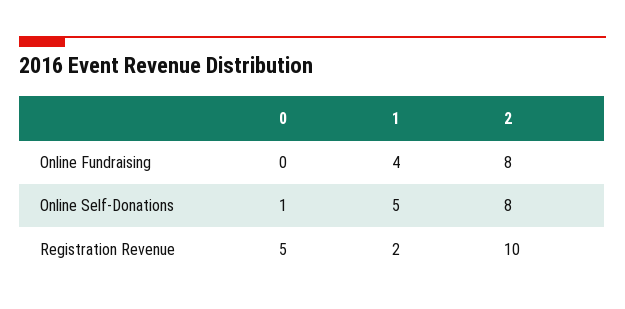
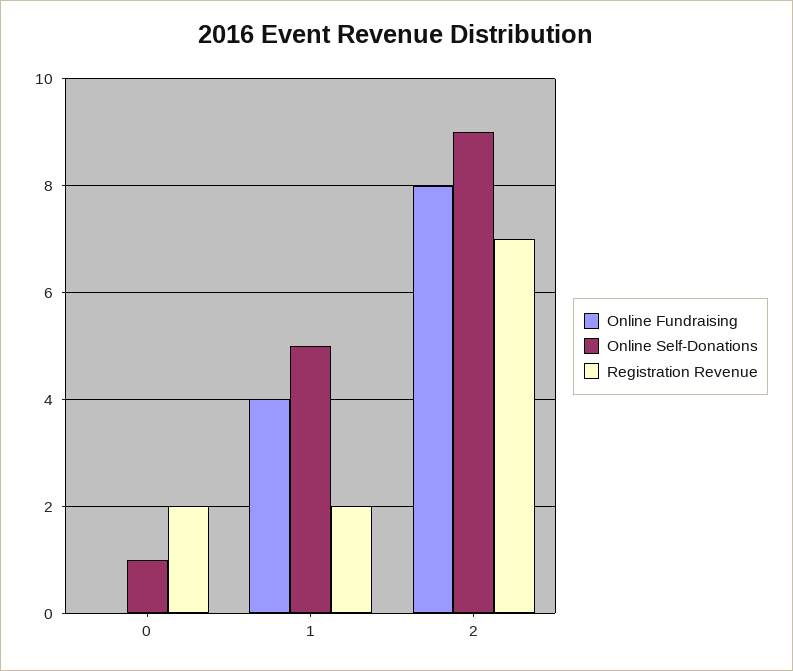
Online Self-Donations, 2: 8 -> 9
Registration Revenue, 0: 5 -> 2
Registration Revenue, 2: 10 -> 7

